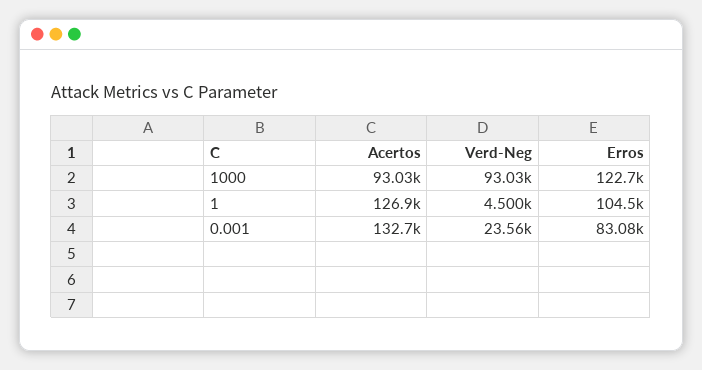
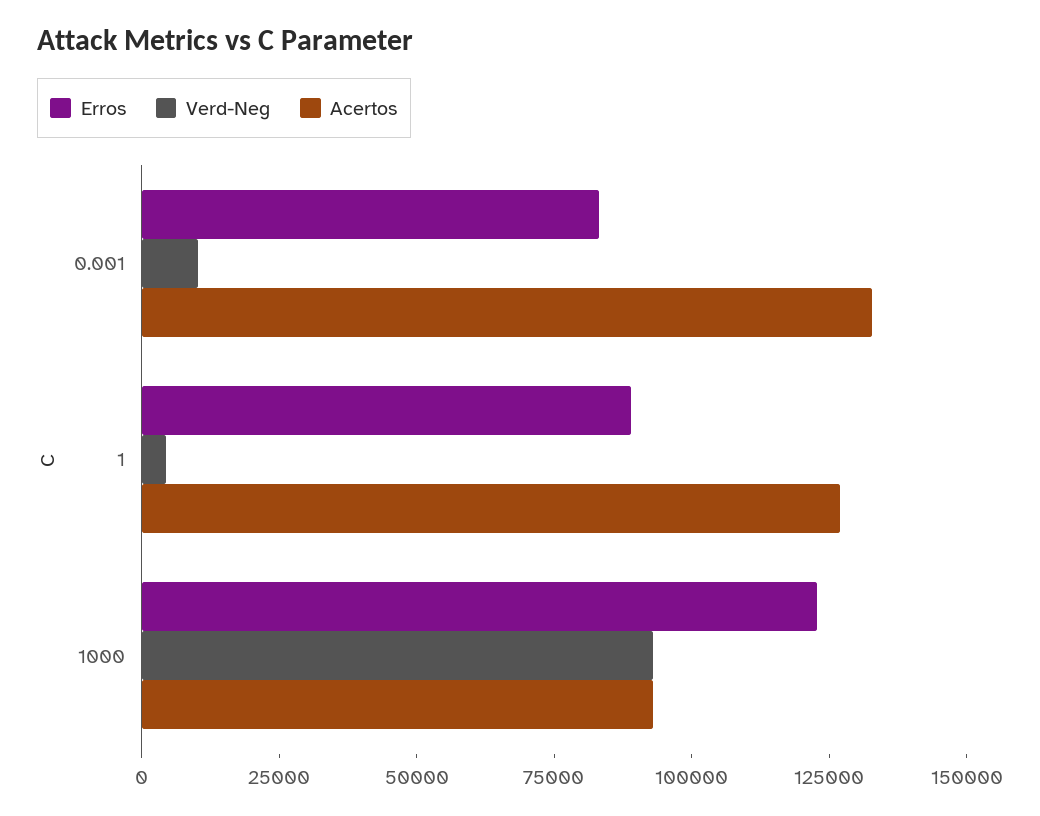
Erros, 1: 104500 -> 90000
Verd-Neg, 0.001: 23560 -> 10000

